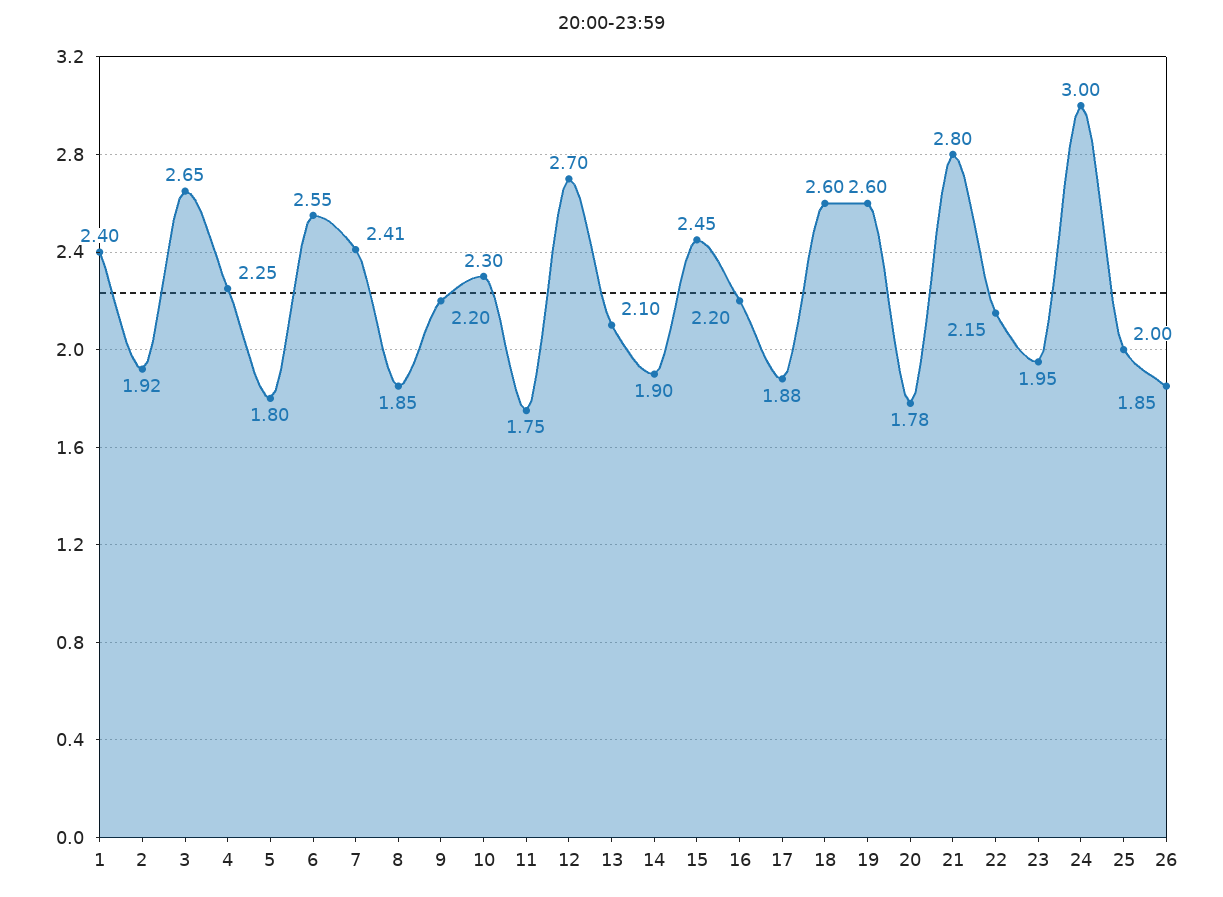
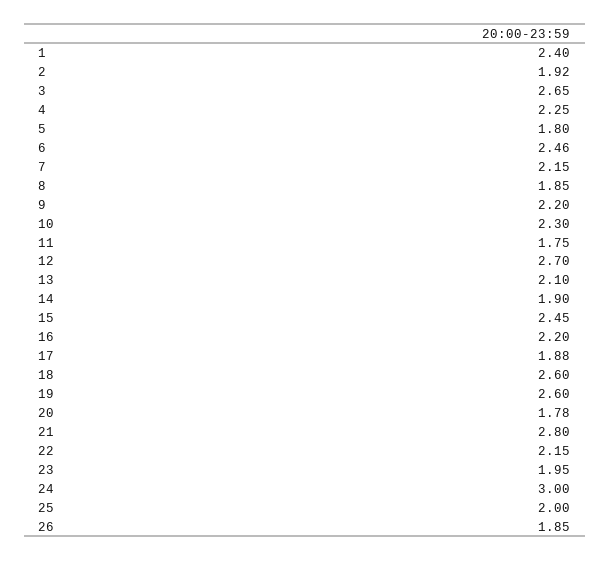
6: 2.55 -> 2.46
7: 2.41 -> 2.15

